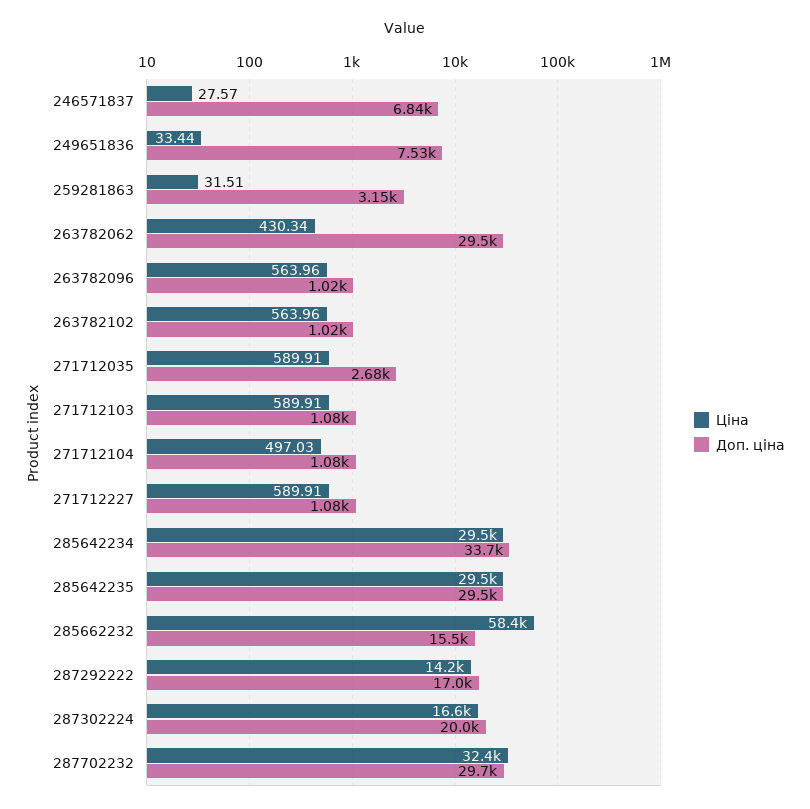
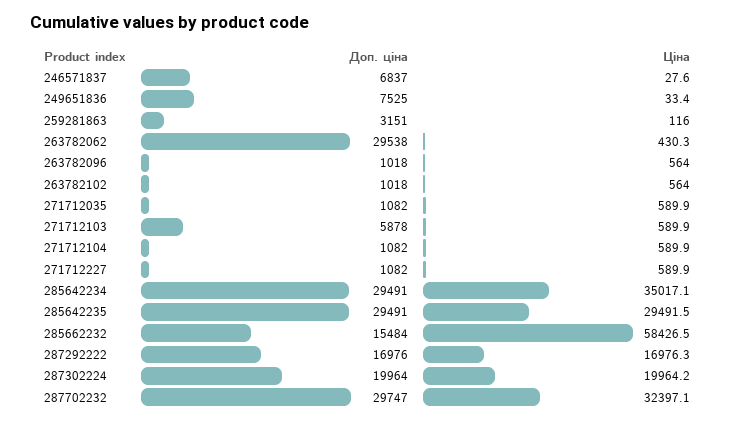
Ціна, 259281863: 31.51 -> 116
Доп. ціна, 271712035: 2680 -> 1082
Доп. ціна, 271712103: 1080 -> 5878
Ціна, 271712104: 497.03 -> 589.9
Ціна, 285642234: 29500 -> 35017.1
Доп. ціна, 285642234: 33700 -> 29491
Ціна, 287292222: 14200 -> 16976.3
Ціна, 287302224: 16600 -> 19964.2

